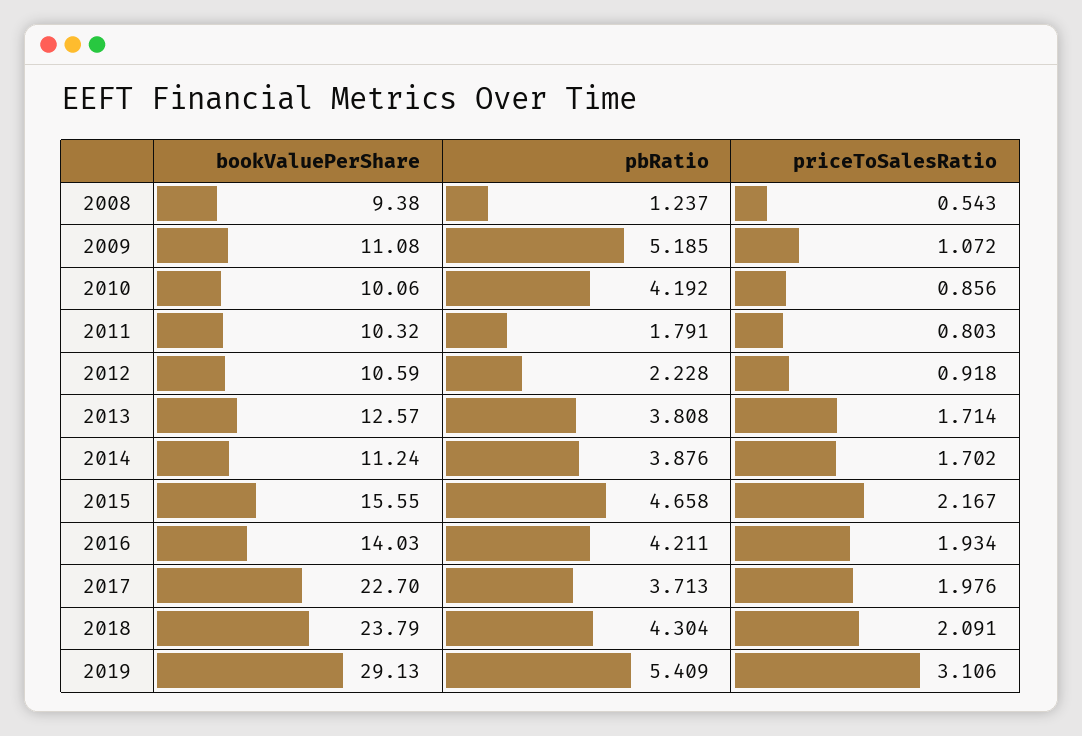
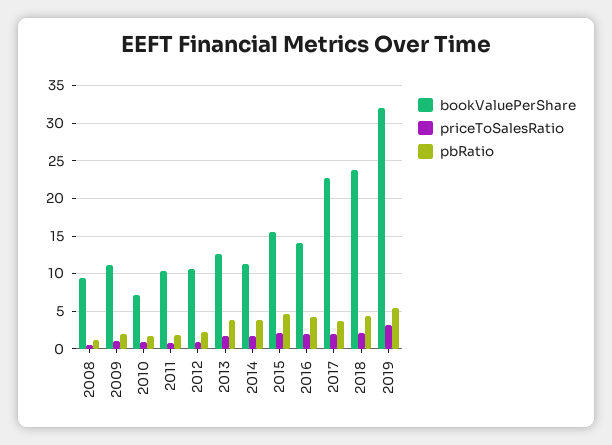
pbRatio, 2009: 5.185 -> 2
bookValuePerShare, 2010: 10.06 -> 7
pbRatio, 2010: 4.192 -> 2
bookValuePerShare, 2019: 29.13 -> 32

